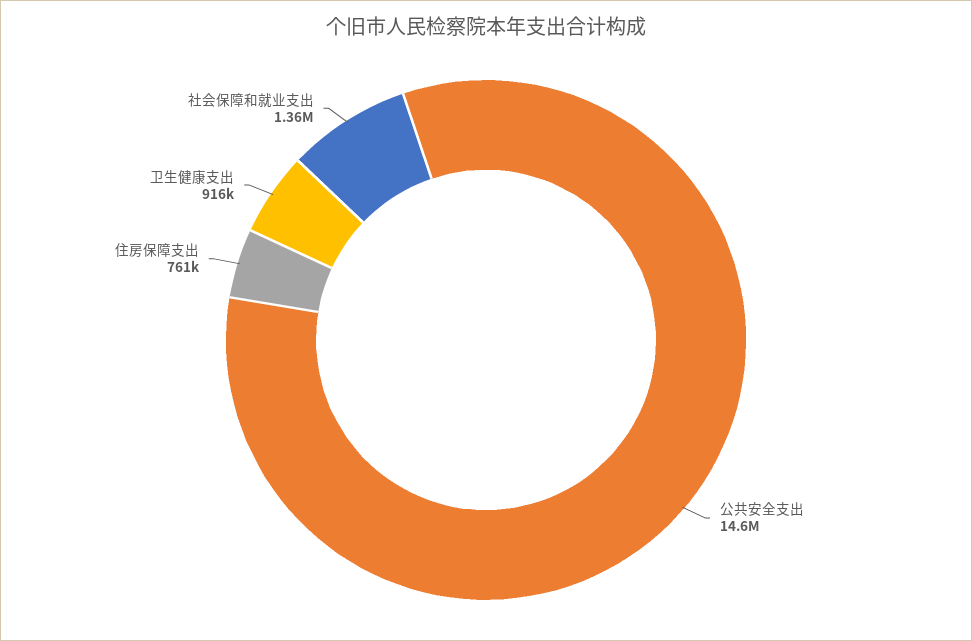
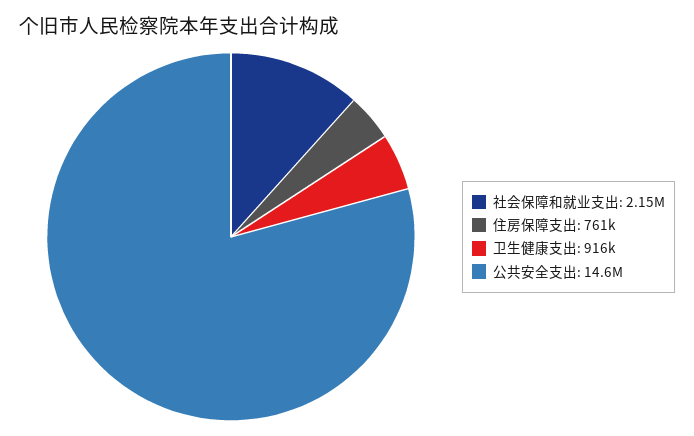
社会保障和就业支出: 1360000 -> 2150000

